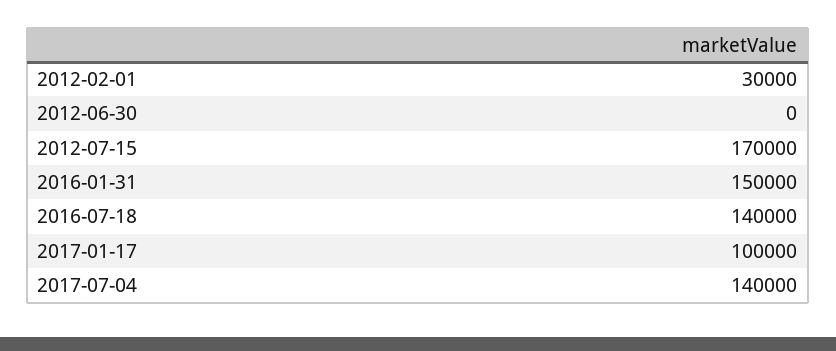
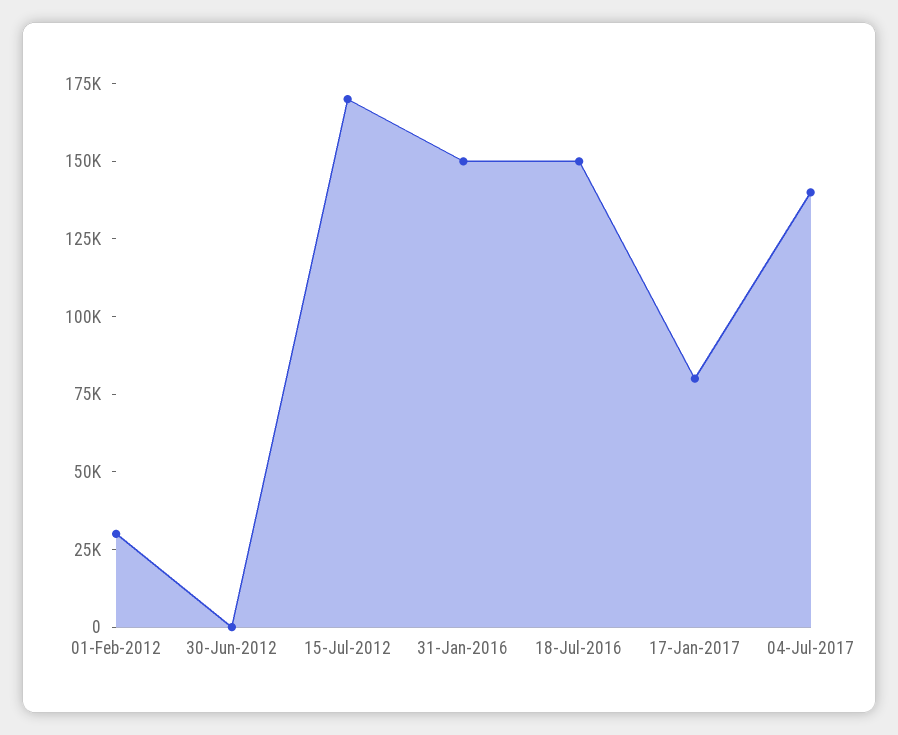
2016-07-18: 140000 -> 150000
2017-01-17: 100000 -> 80000

